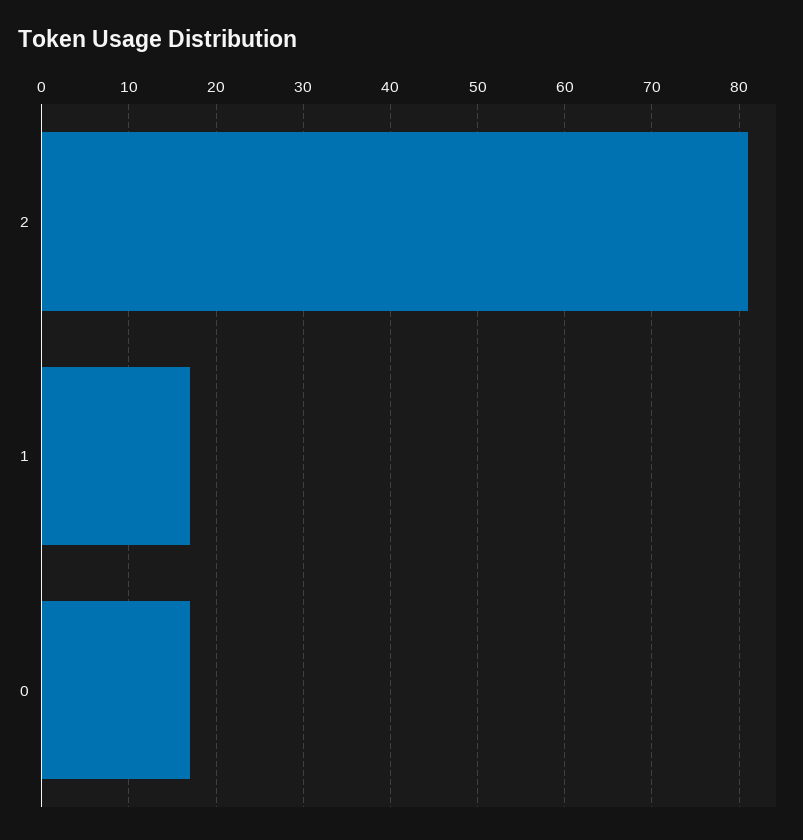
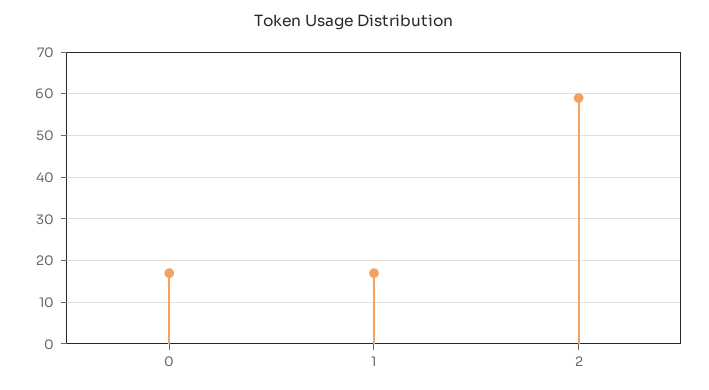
2: 81 -> 60

